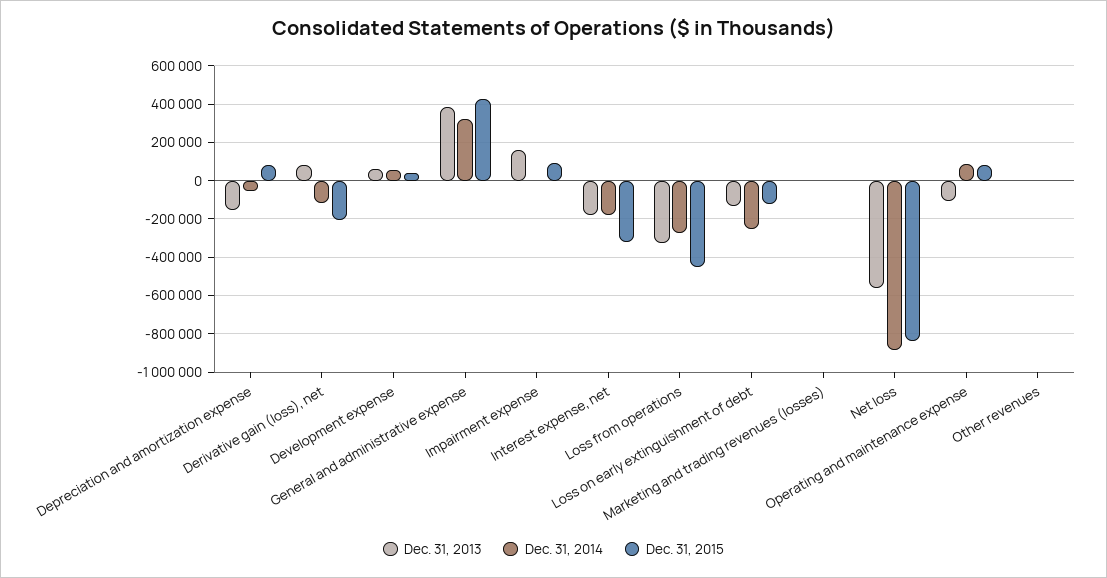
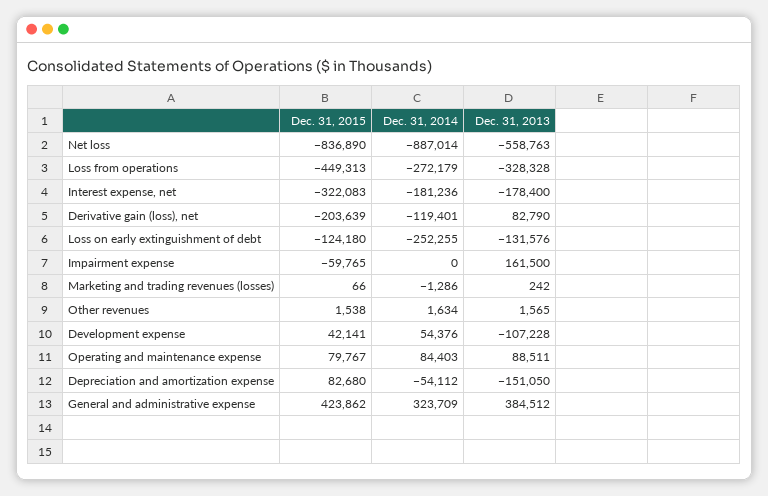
Dec. 31, 2013, Development expense: 50000 -> -107228
Dec. 31, 2015, Impairment expense: 100000 -> -59765
Dec. 31, 2013, Operating and maintenance expense: -100000 -> 88511

